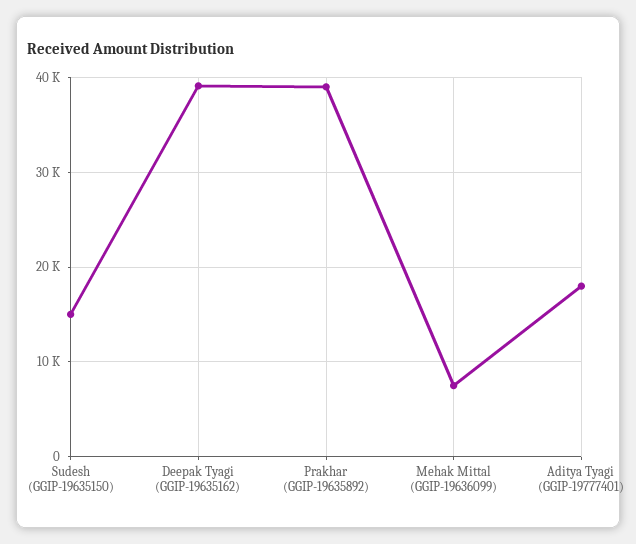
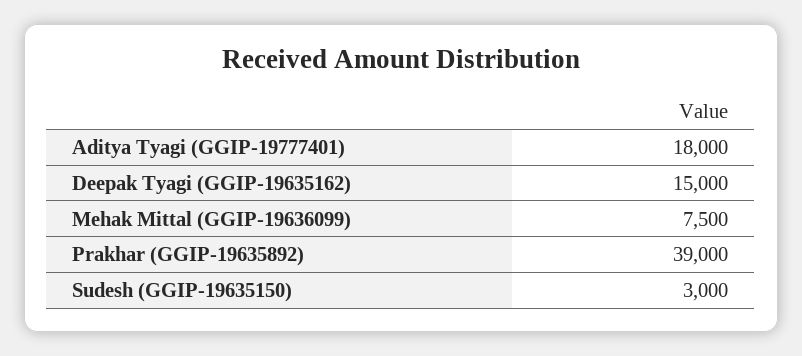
Sudesh (GGIP-19635150): 15000 -> 3000
Deepak Tyagi (GGIP-19635162): 39000 -> 15000

